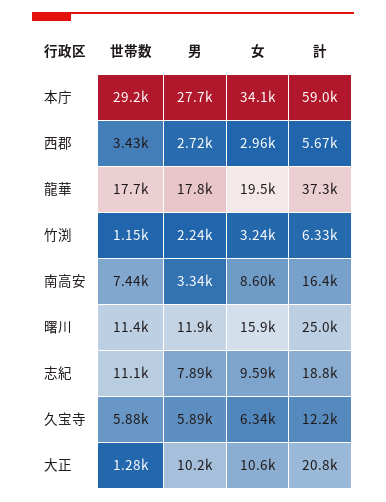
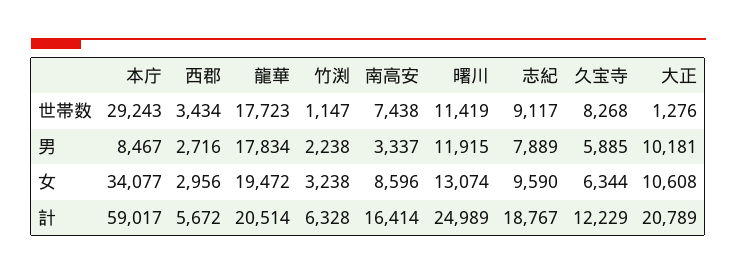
男, 本庁: 27700 -> 8467
計, 龍華: 37300 -> 20514
女, 曙川: 15900 -> 13074
世帯数, 志紀: 11100 -> 9117
世帯数, 久宝寺: 5880 -> 8268

